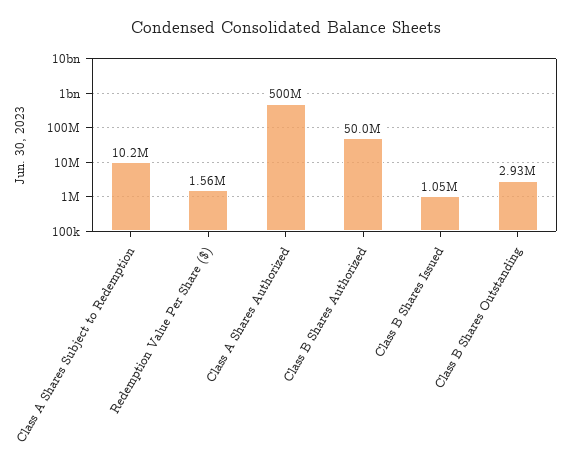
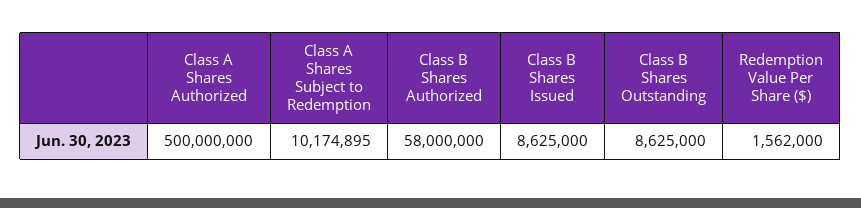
Class B Shares Authorized: 50000000 -> 58000000
Class B Shares Issued: 1050000 -> 8625000
Class B Shares Outstanding: 2930000 -> 8625000

